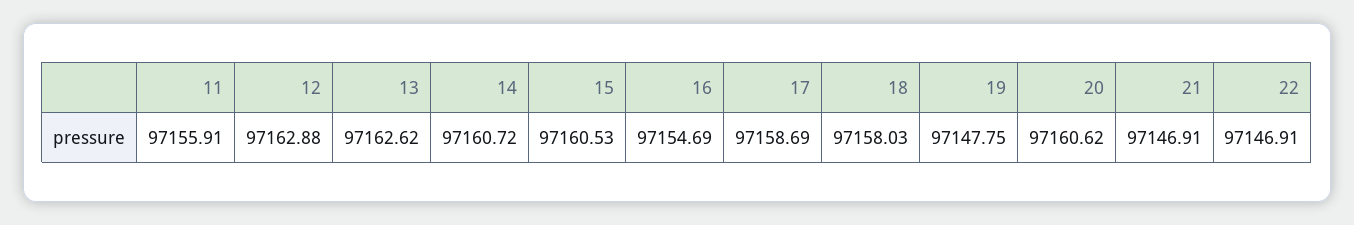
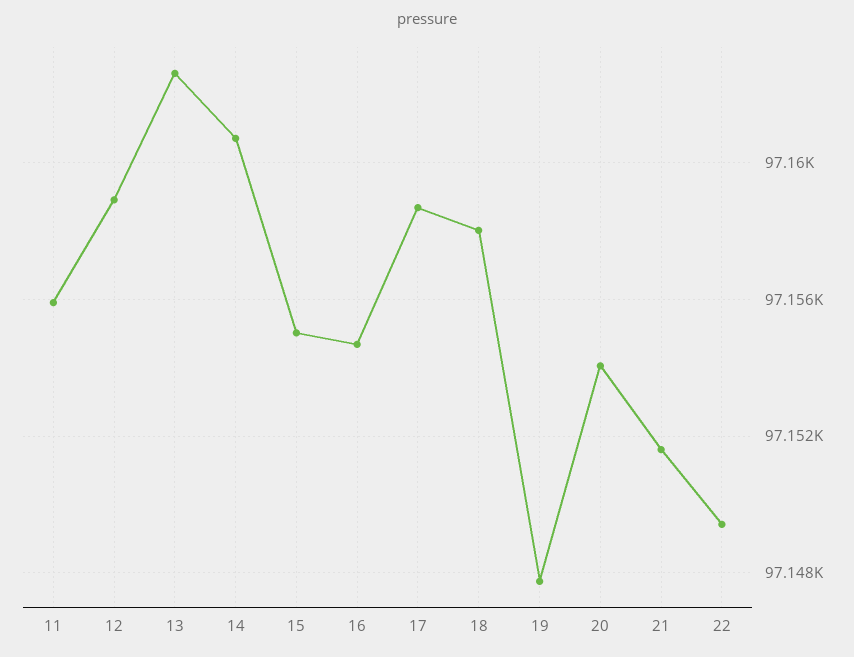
12: 97162.88 -> 97159
15: 97160.53 -> 97155
20: 97160.62 -> 97154
21: 97146.91 -> 97151.5
22: 97146.91 -> 97149.5

